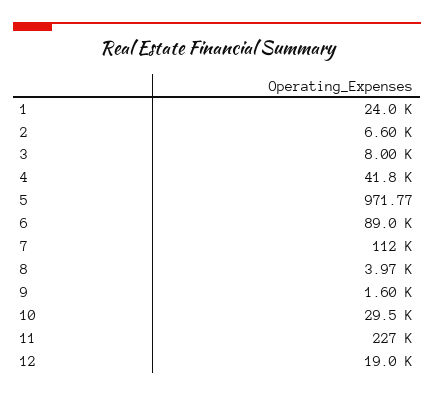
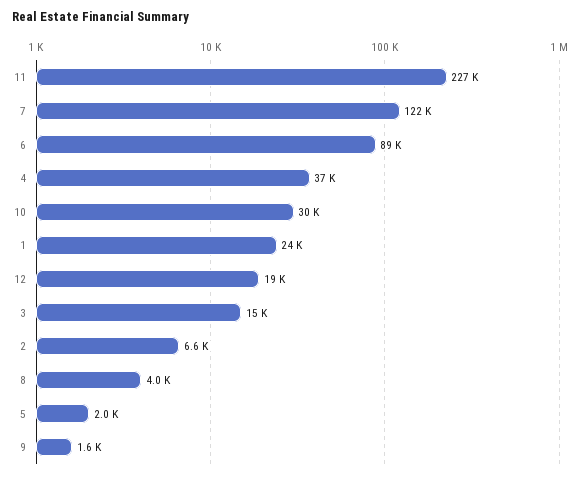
3: 8000 -> 15000
4: 41800 -> 37000
5: 971.77 -> 2000
7: 112000 -> 122000

